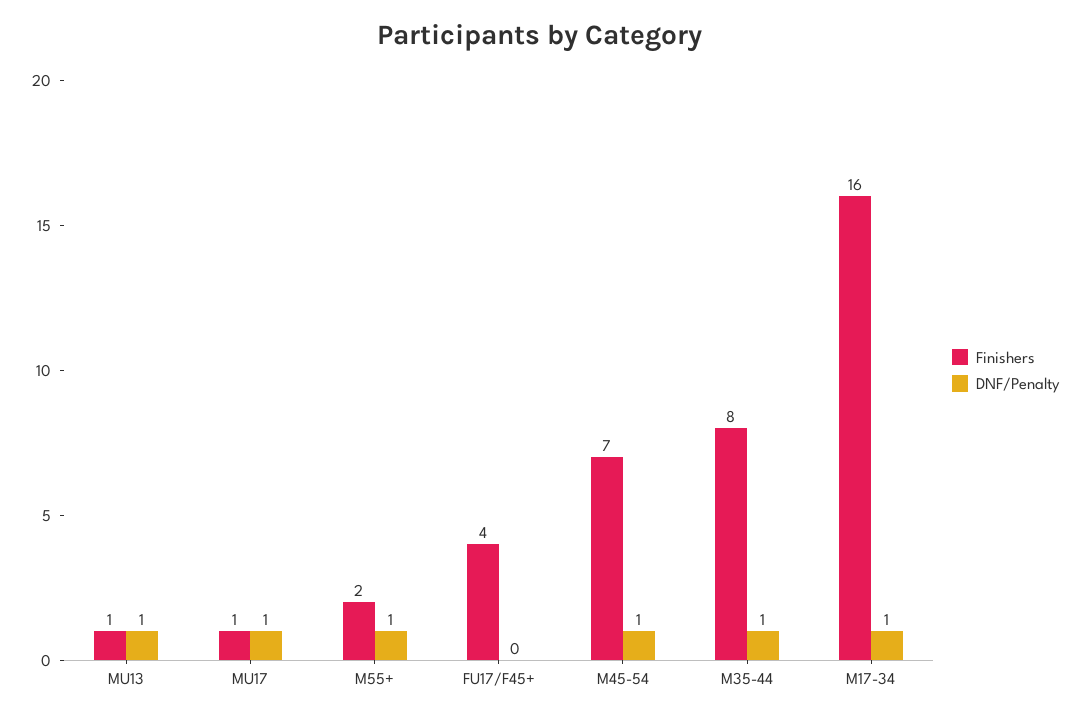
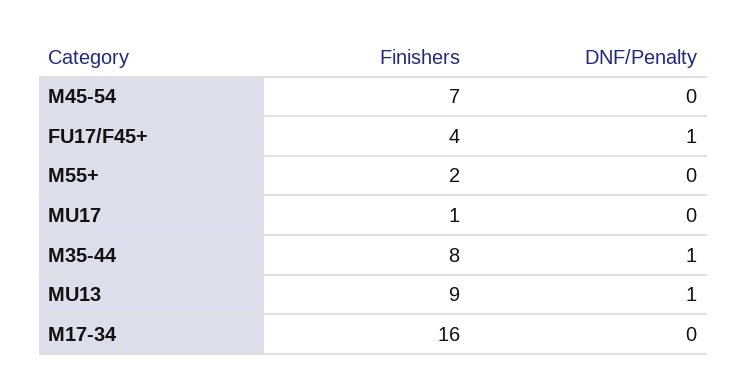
Finishers, MU13: 1 -> 9
DNF/Penalty, MU17: 1 -> 0
DNF/Penalty, M55+: 1 -> 0
DNF/Penalty, FU17/F45+: 0 -> 1
DNF/Penalty, M45-54: 1 -> 0
DNF/Penalty, M17-34: 1 -> 0

